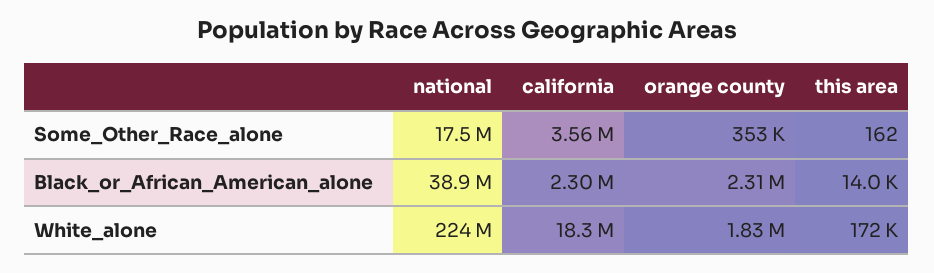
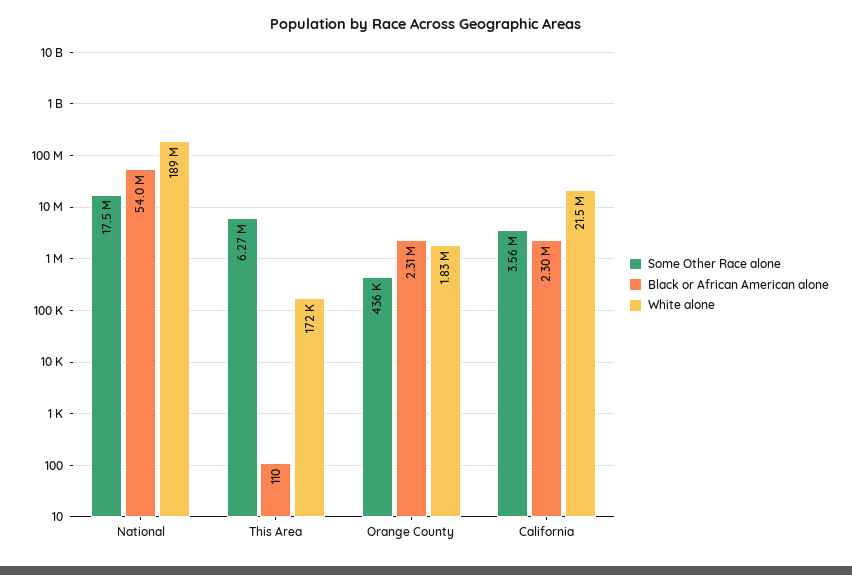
Some_Other_Race_alone, orange county: 353000 -> 436000
Some_Other_Race_alone, this area: 162 -> 6270000
Black_or_African_American_alone, national: 38900000 -> 54000000
Black_or_African_American_alone, this area: 14000 -> 110
White_alone, national: 224000000 -> 189000000
White_alone, california: 18300000 -> 21500000

